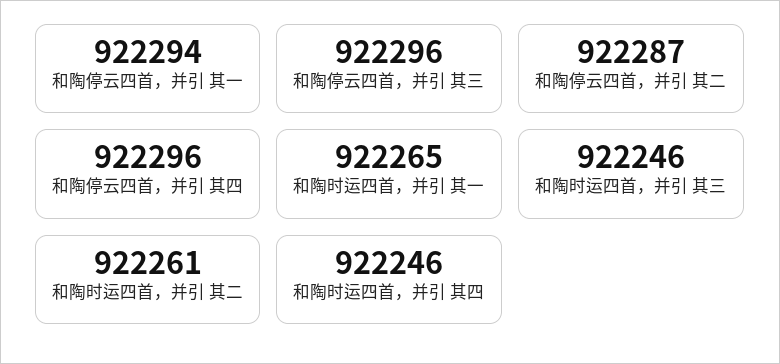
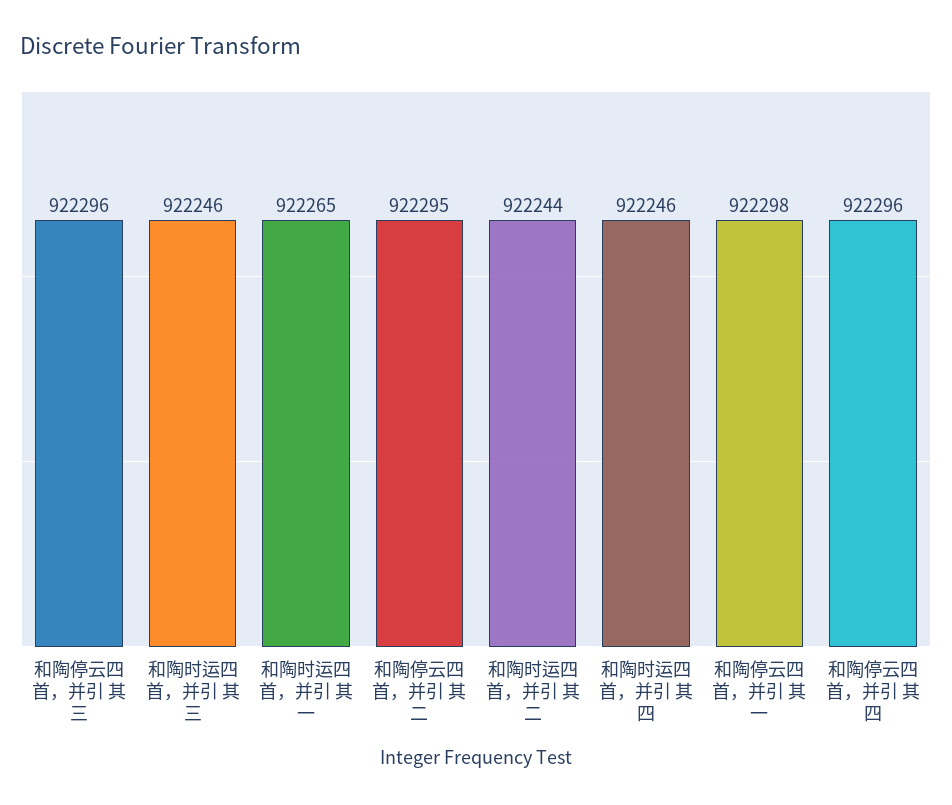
和陶停云四首，并引 其一: 922294 -> 922298
和陶停云四首，并引 其二: 922287 -> 922295
和陶时运四首，并引 其二: 922261 -> 922244

